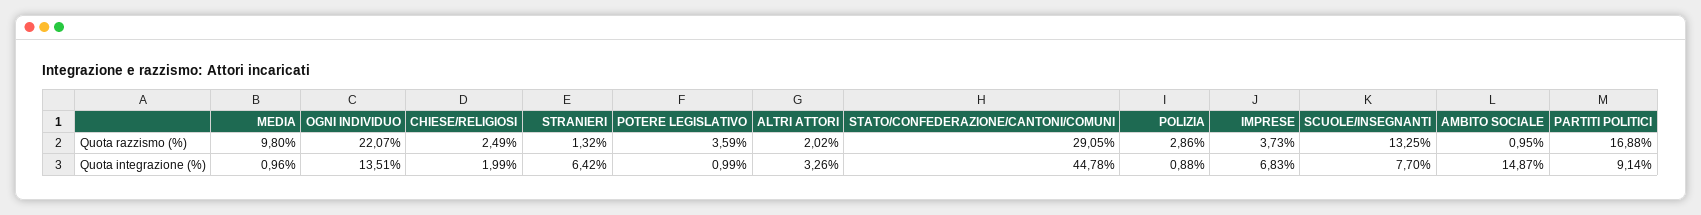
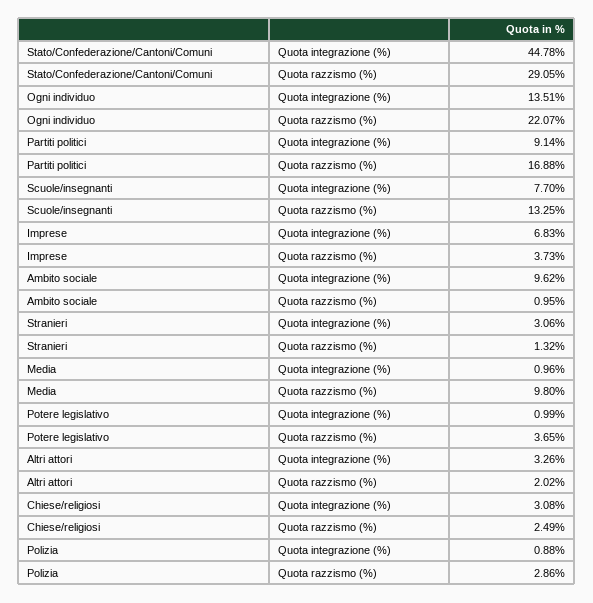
POTERE LEGISLATIVO, Quota razzismo (%): 3.59 -> 3.65
CHIESE/RELIGIOSI, Quota integrazione (%): 1.99 -> 3.08
STRANIERI, Quota integrazione (%): 6.42 -> 3.06
AMBITO SOCIALE, Quota integrazione (%): 14.87 -> 9.62

